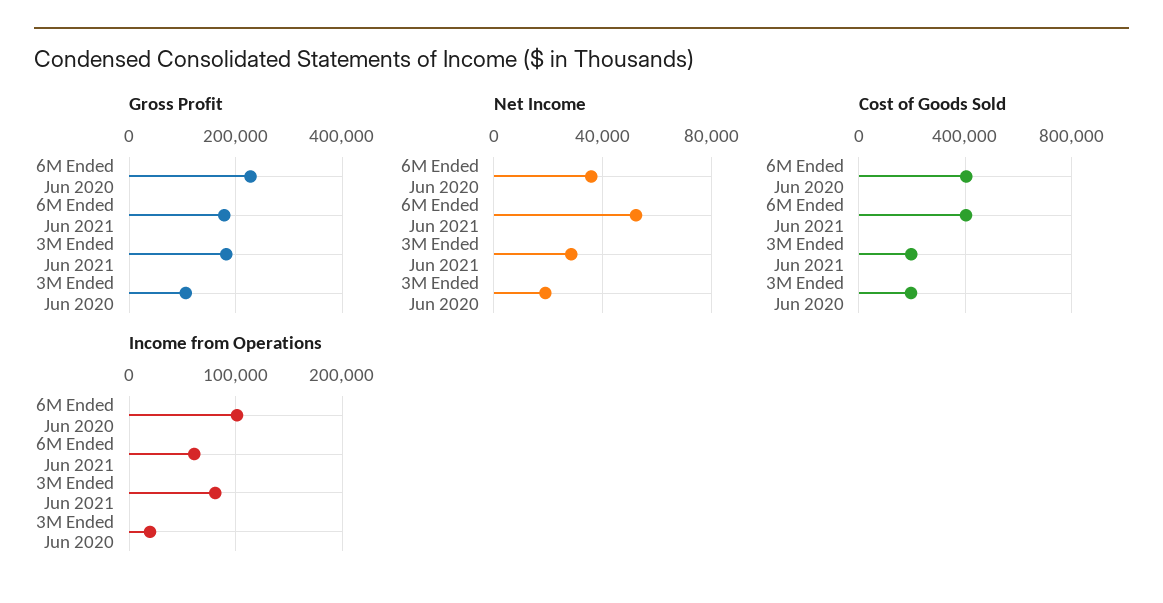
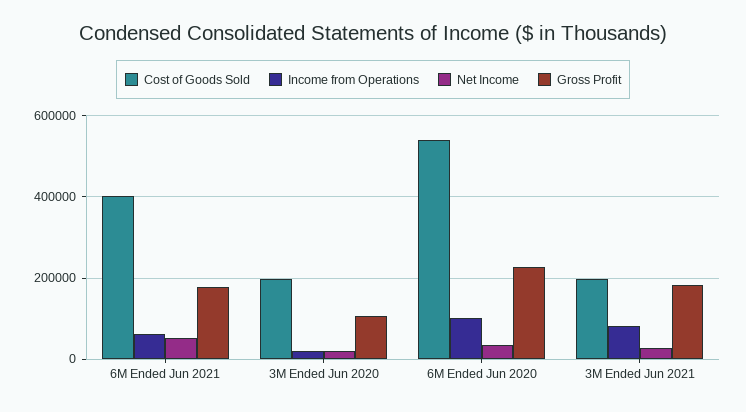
Cost of Goods Sold, 6M Ended Jun 2020: 400000 -> 540000

